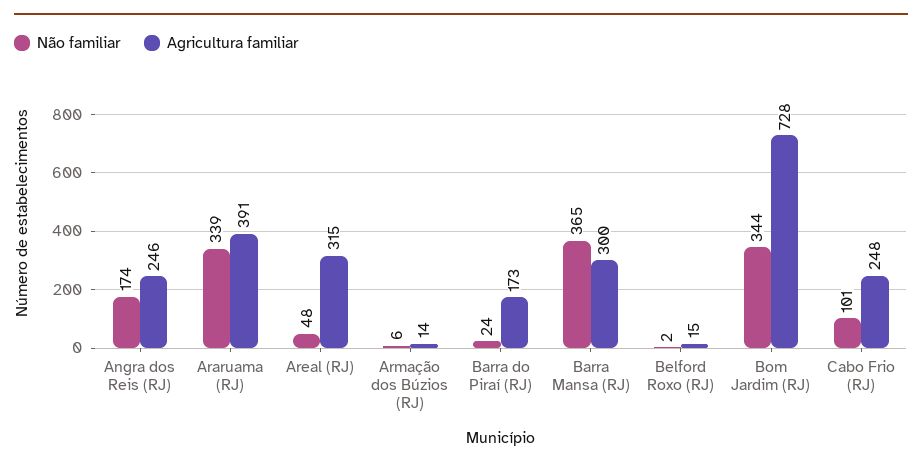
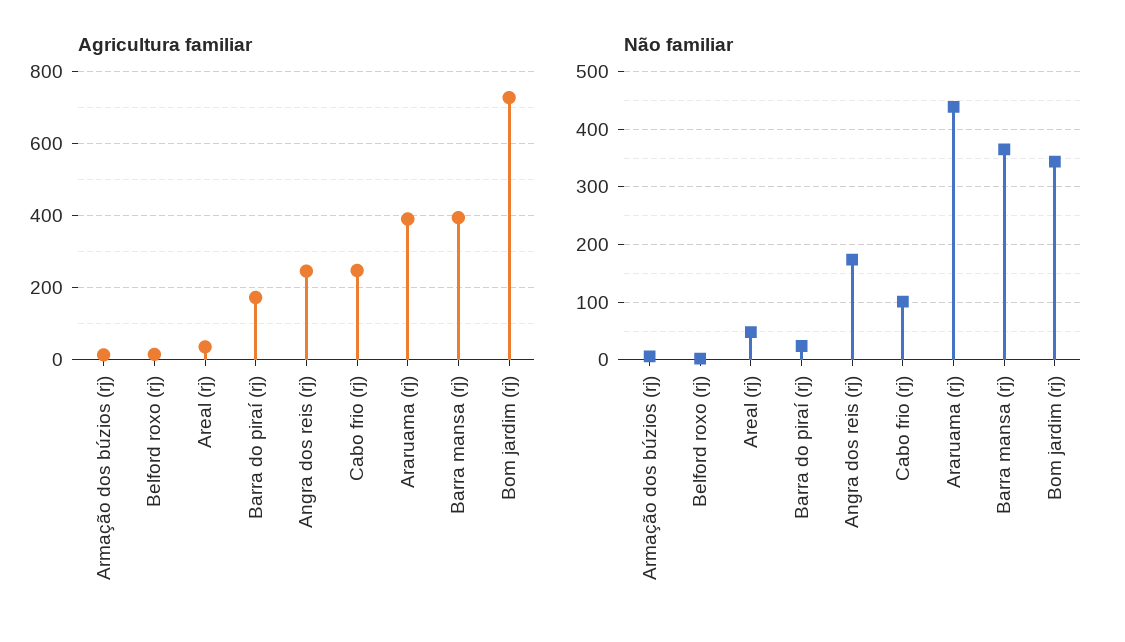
Não familiar, Araruama (RJ): 339 -> 440
Agricultura familiar, Areal (RJ): 315 -> 40
Agricultura familiar, Barra Mansa (RJ): 300 -> 400

